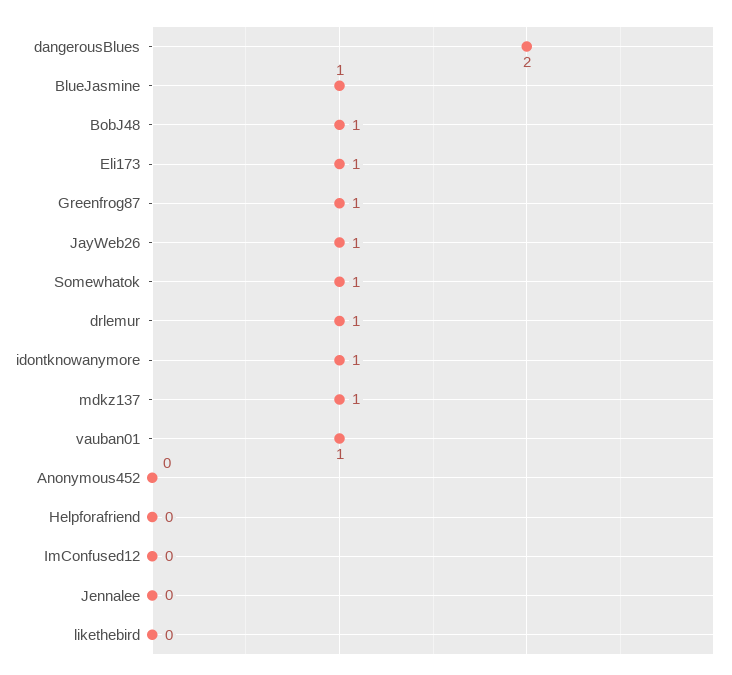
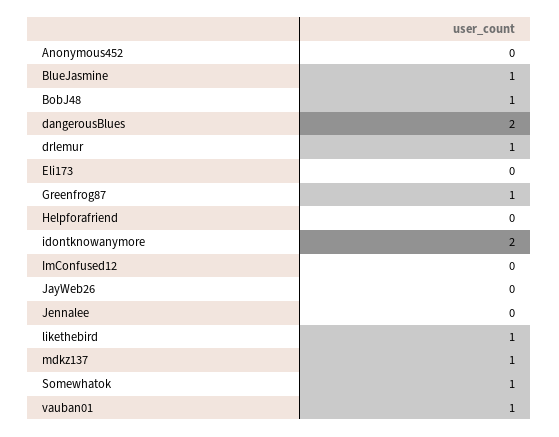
Eli173: 1 -> 0
JayWeb26: 1 -> 0
idontknowanymore: 1 -> 2
likethebird: 0 -> 1

